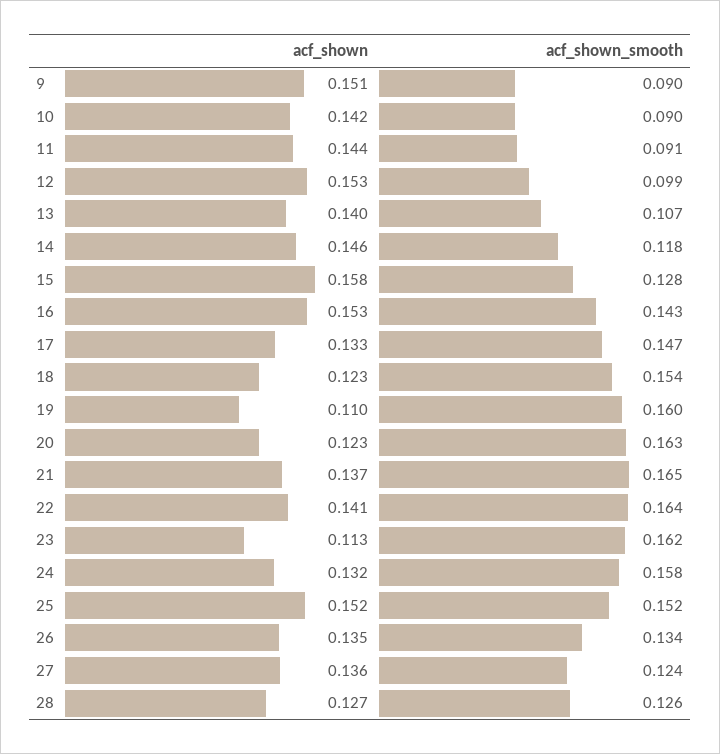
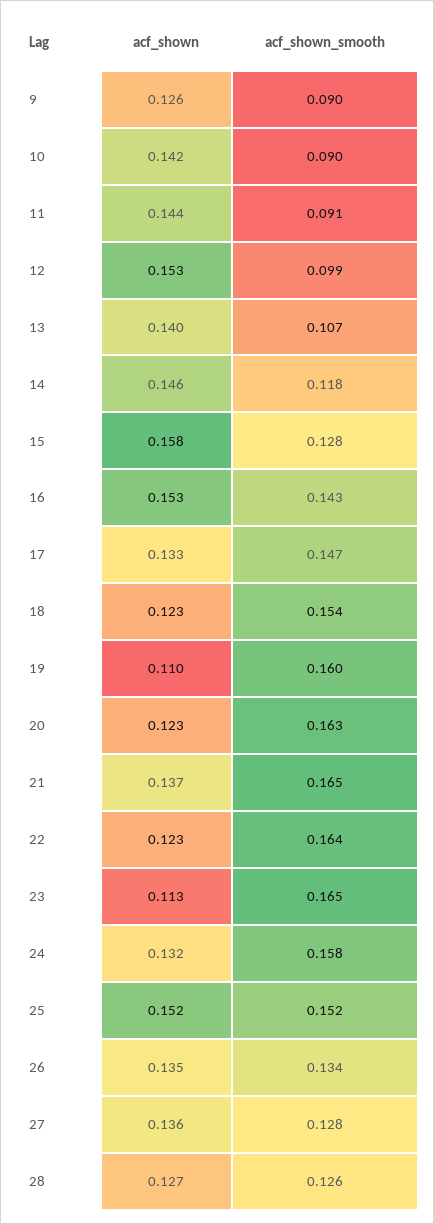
acf_shown, 9: 0.151 -> 0.126
acf_shown, 22: 0.141 -> 0.123
acf_shown_smooth, 23: 0.162 -> 0.165
acf_shown_smooth, 27: 0.124 -> 0.128

